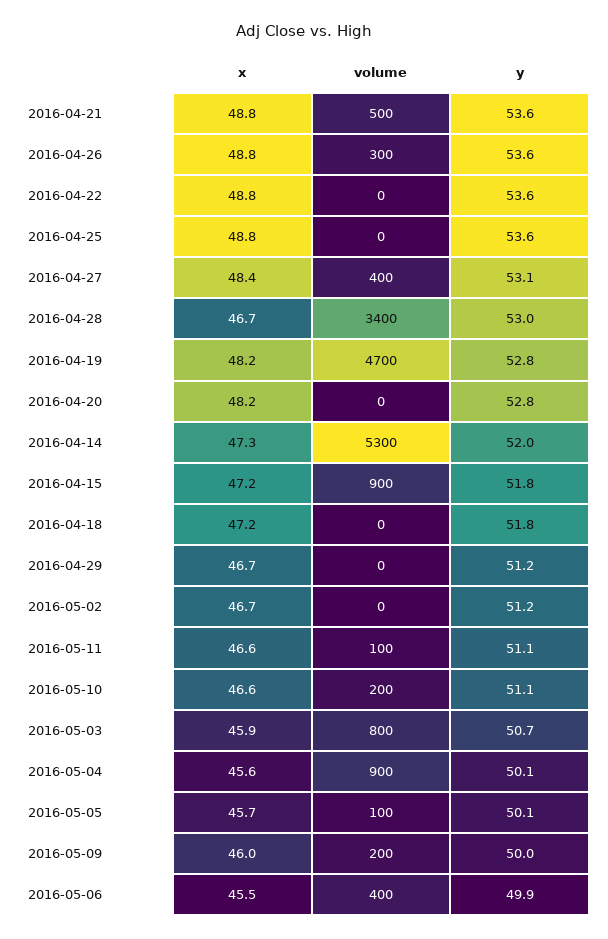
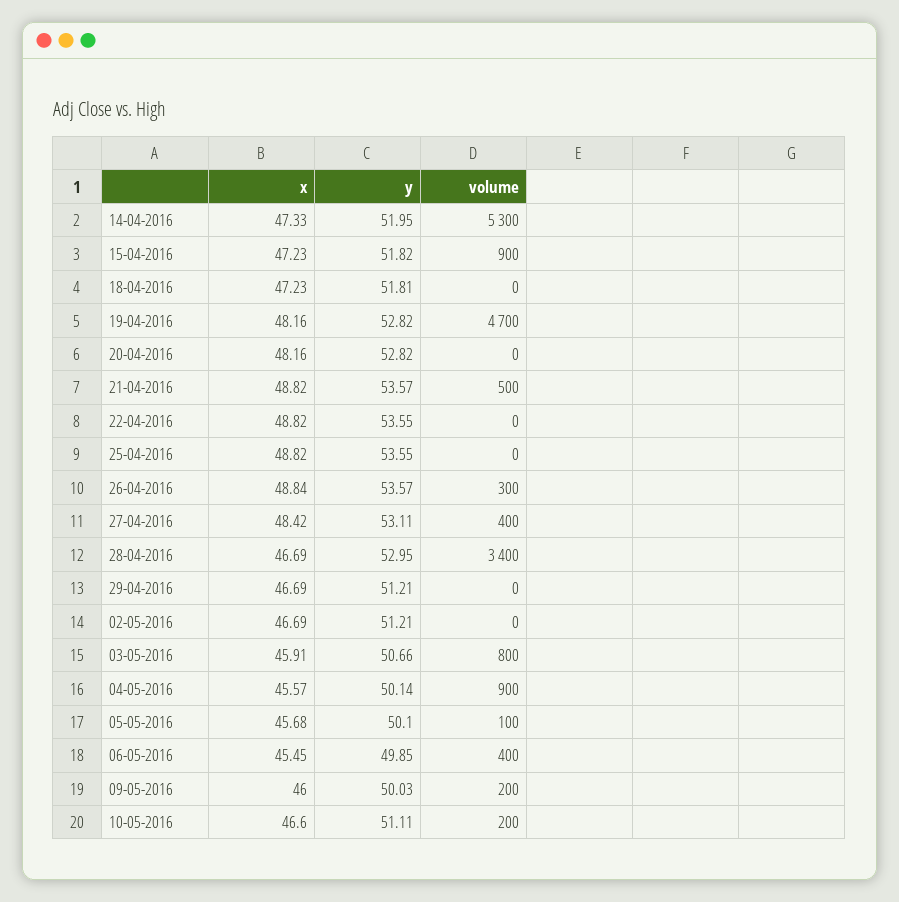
x, 2016-05-11: 46.6 -> none
volume, 2016-05-11: 100 -> none
y, 2016-05-11: 51.1 -> none

